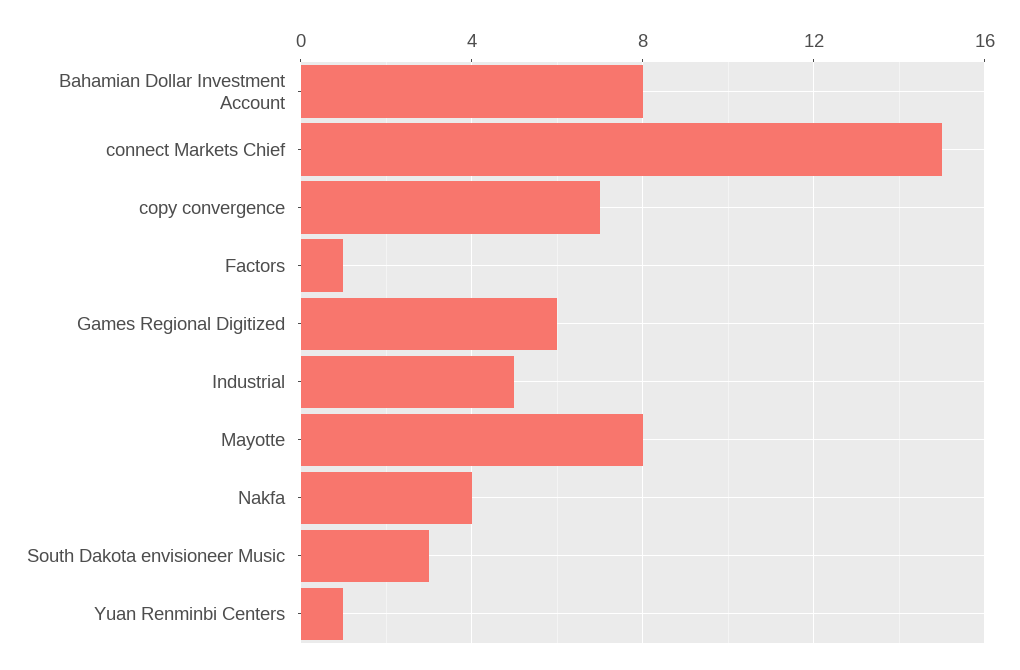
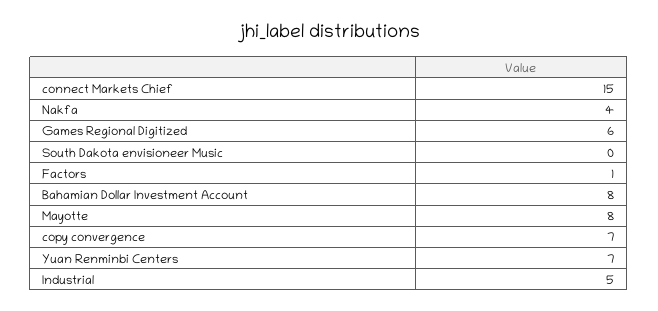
South Dakota envisioneer Music: 3 -> 0
Yuan Renminbi Centers: 1 -> 7

